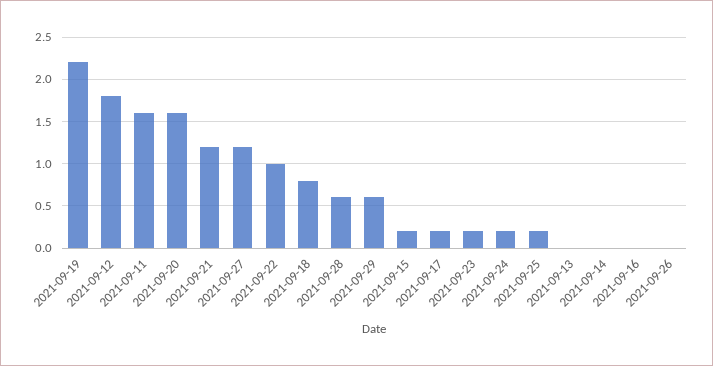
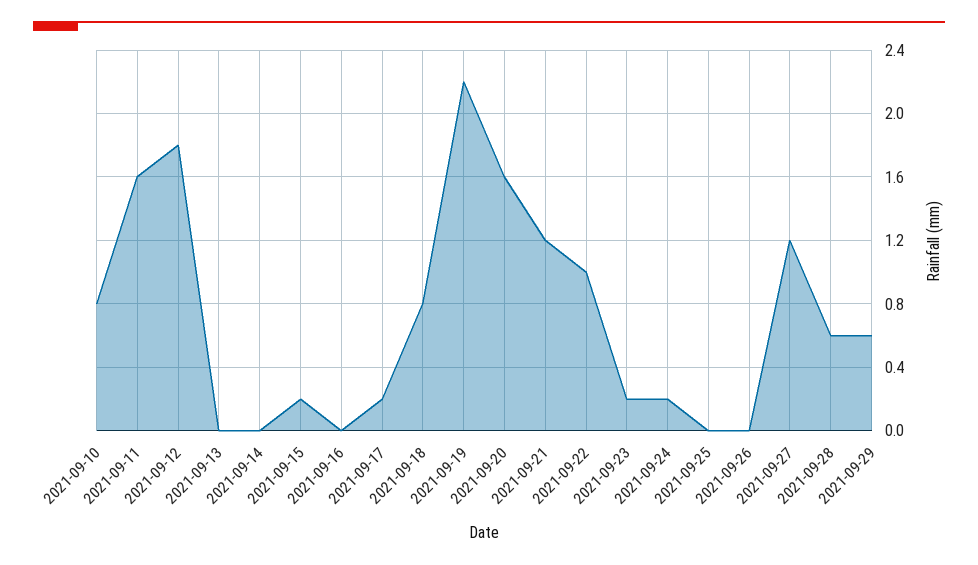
2021-09-25: 0.2 -> 0
2021-09-10: none -> 0.8

